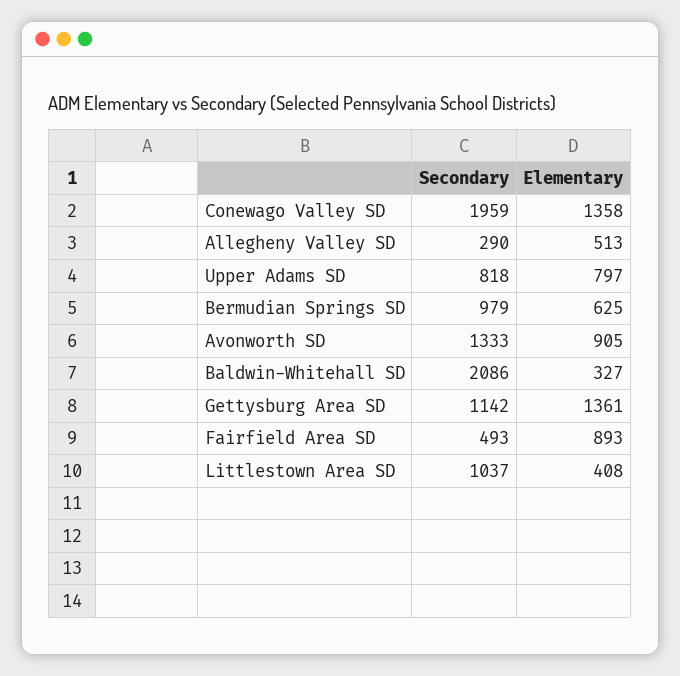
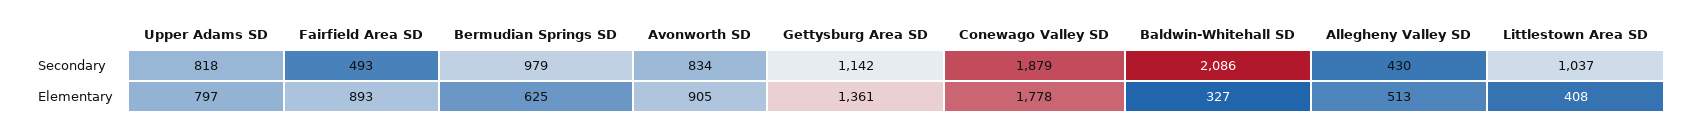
Secondary, Conewago Valley SD: 1959 -> 1879
Elementary, Conewago Valley SD: 1358 -> 1778
Secondary, Allegheny Valley SD: 290 -> 430
Secondary, Avonworth SD: 1333 -> 834

